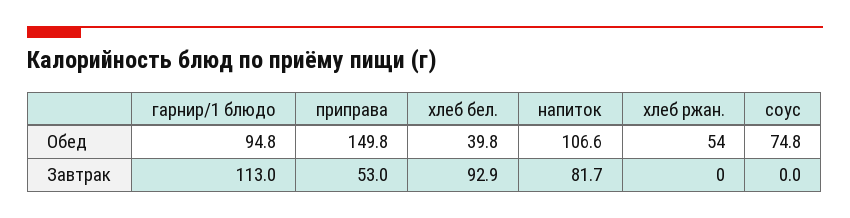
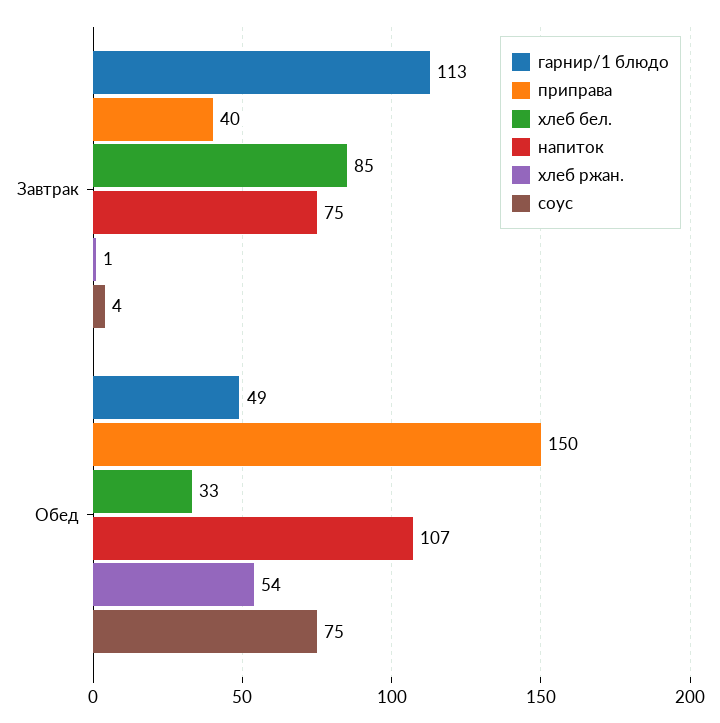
гарнир/1 блюдо, Обед: 94.8 -> 49
хлеб бел., Обед: 39.8 -> 33
приправа, Завтрак: 53 -> 40
хлеб бел., Завтрак: 92.9 -> 85
напиток, Завтрак: 81.7 -> 75
хлеб ржан., Завтрак: 0 -> 1
соус, Завтрак: 0 -> 4

